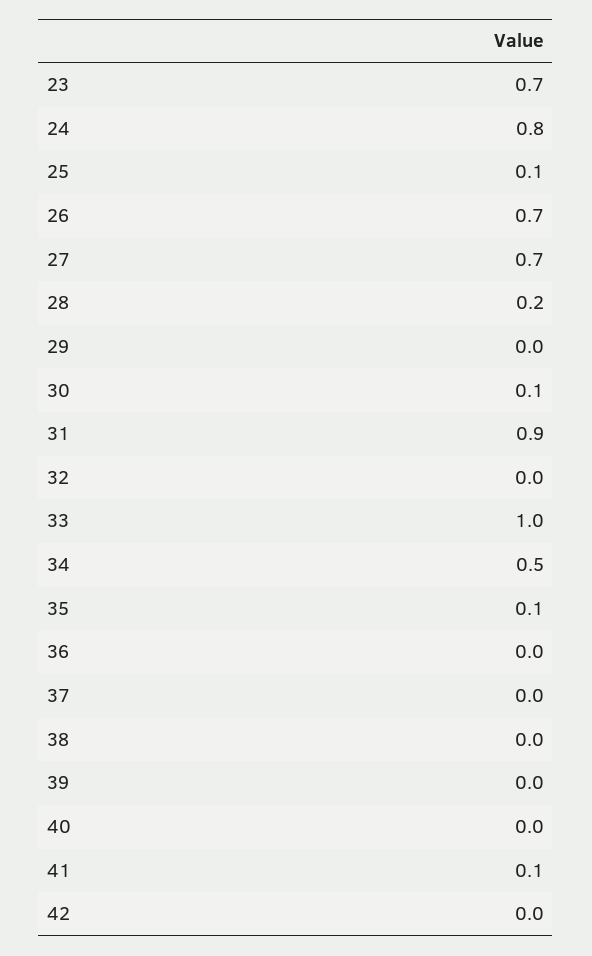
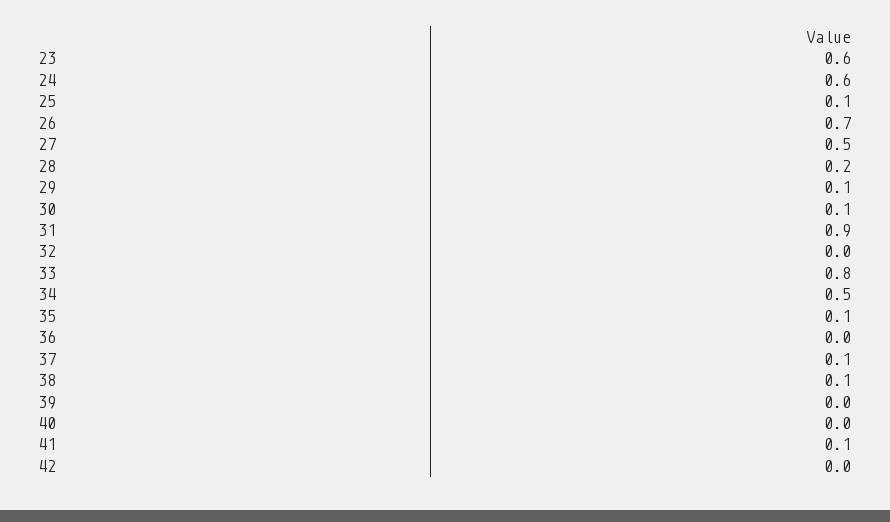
23: 0.7 -> 0.6
24: 0.8 -> 0.6
27: 0.7 -> 0.5
29: 0 -> 0.1
33: 1 -> 0.8
37: 0 -> 0.1
38: 0 -> 0.1

